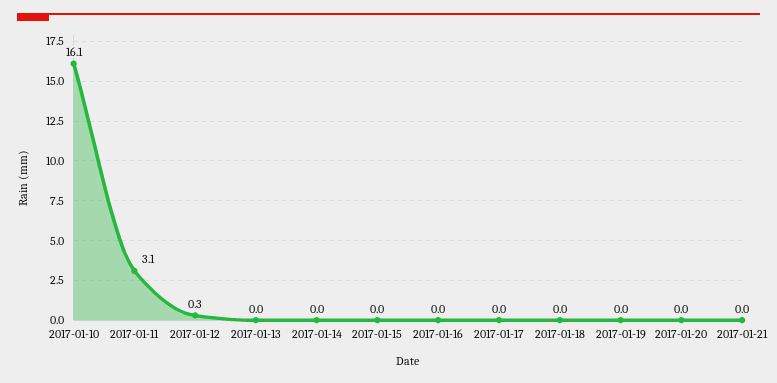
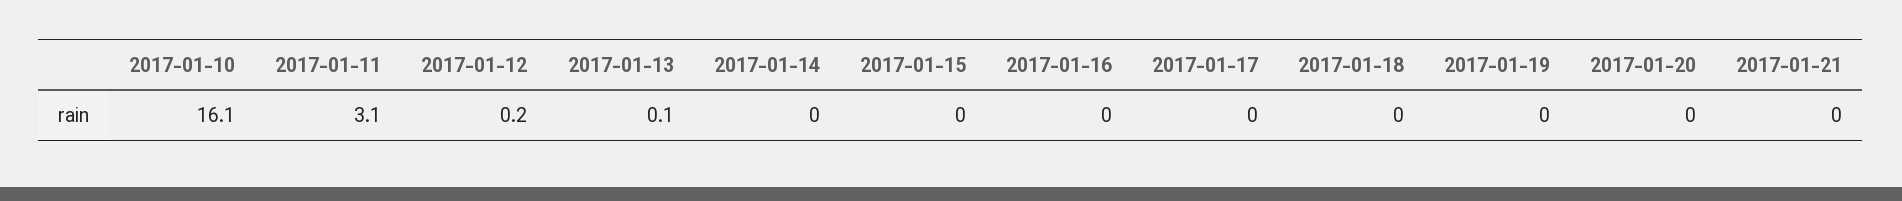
2017-01-12: 0.3 -> 0.2
2017-01-13: 0 -> 0.1

